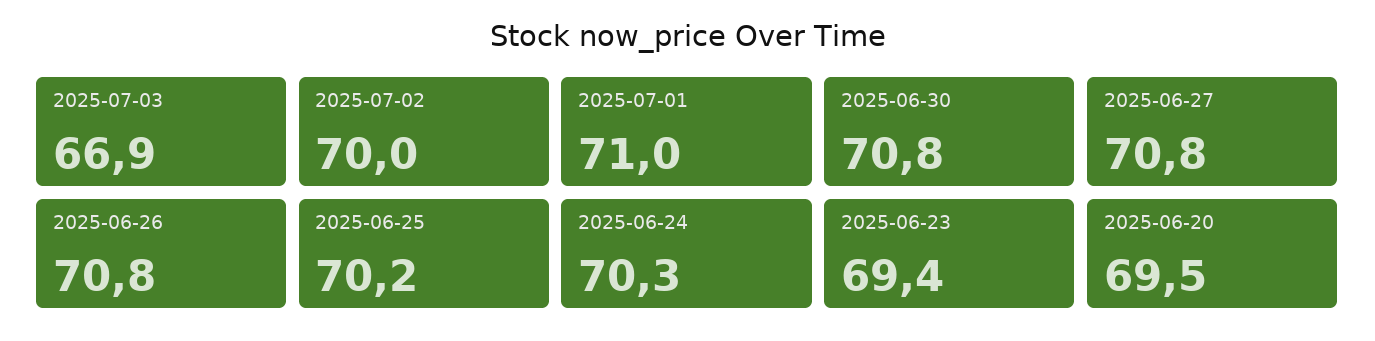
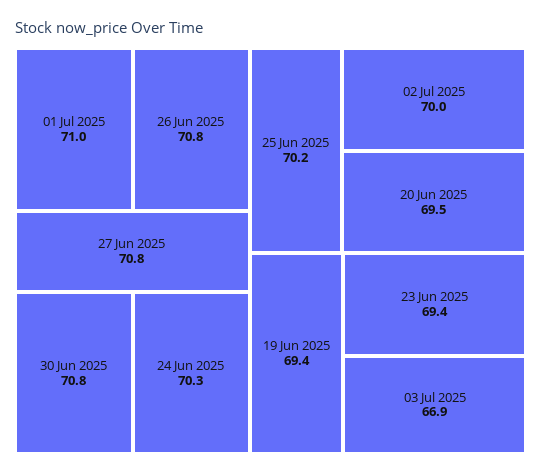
19 Jun 2025: none -> 69.4

